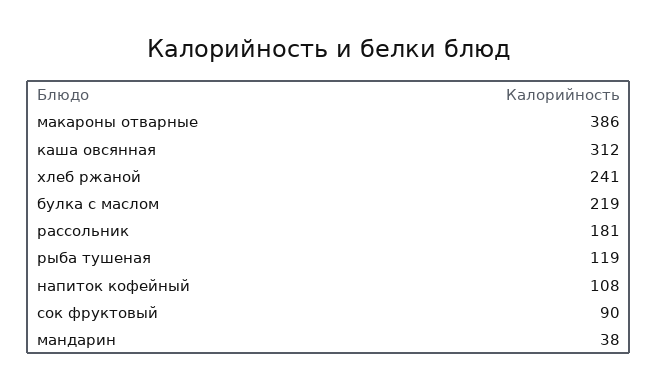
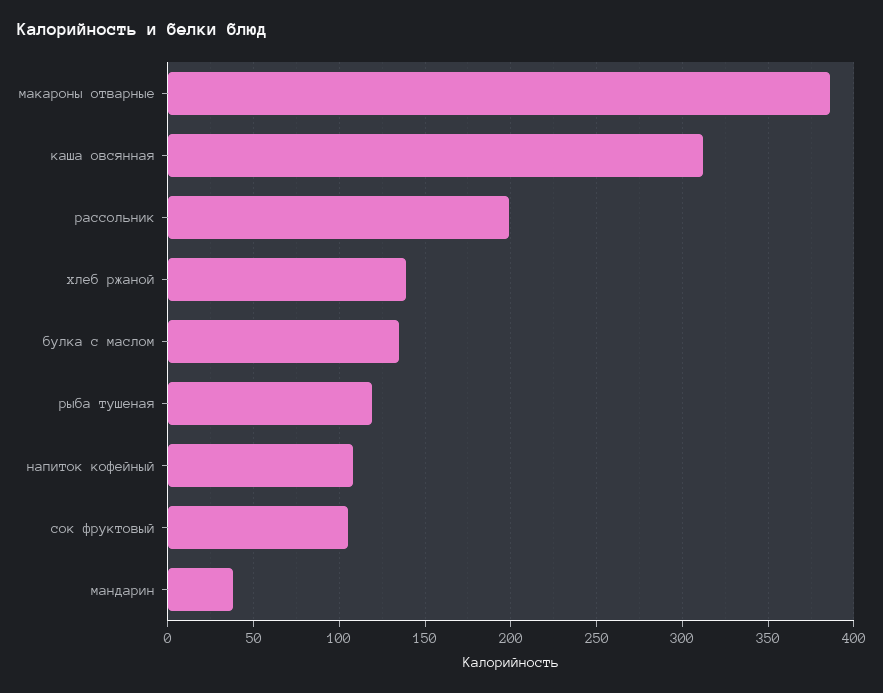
хлеб ржаной: 241 -> 140
булка с маслом: 219 -> 135
рассольник: 181 -> 200
сок фруктовый: 90 -> 105

